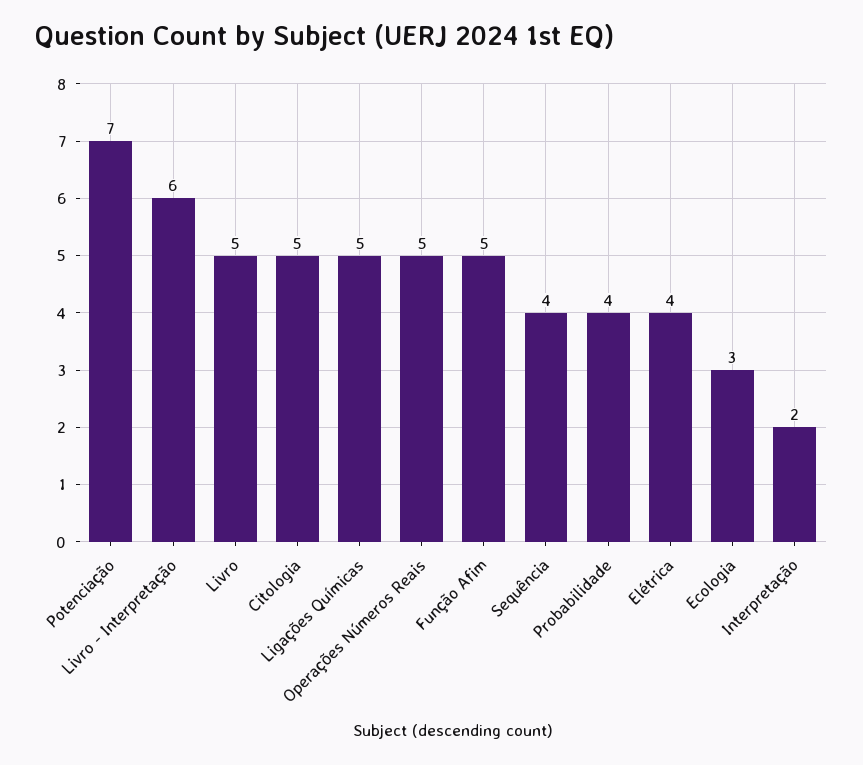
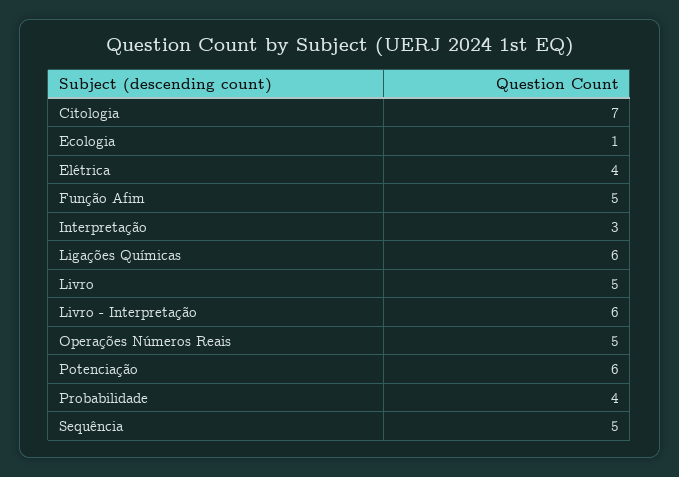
Potenciação: 7 -> 6
Citologia: 5 -> 7
Ligações Químicas: 5 -> 6
Sequência: 4 -> 5
Ecologia: 3 -> 1
Interpretação: 2 -> 3

